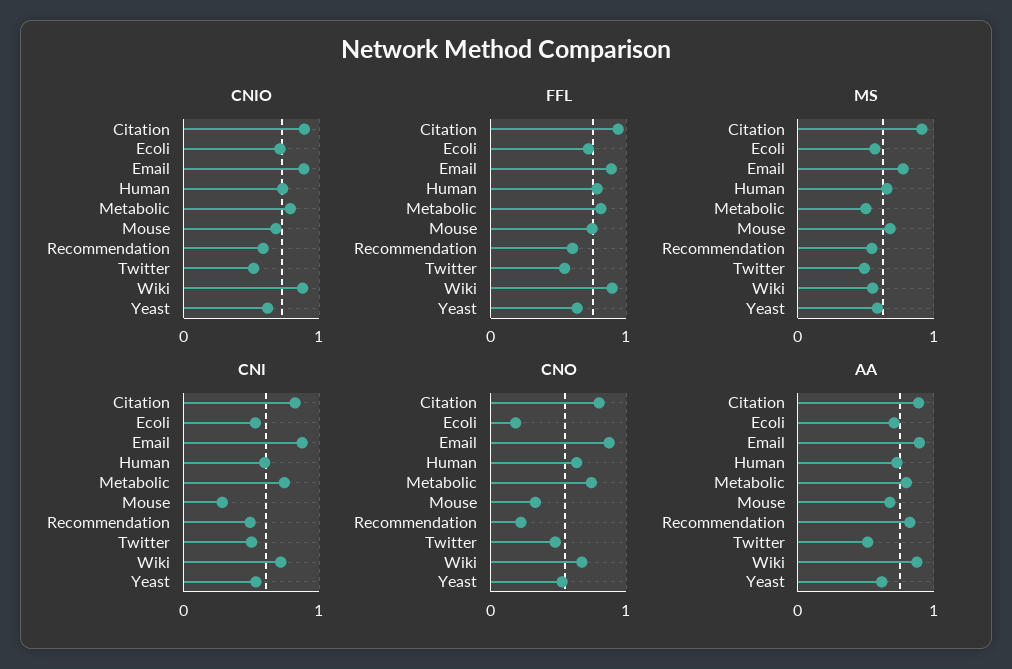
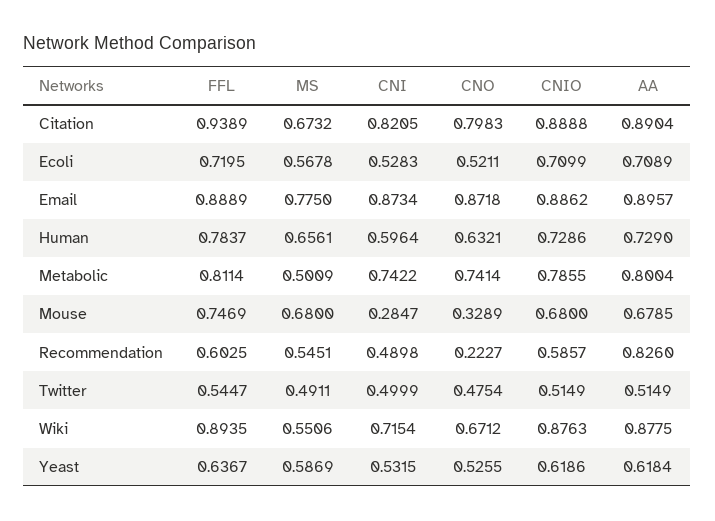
MS, Citation: 0.9 -> 0.6732
CNO, Ecoli: 0.2 -> 0.5211

